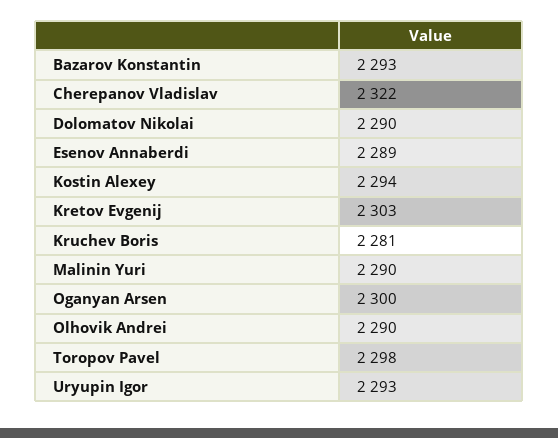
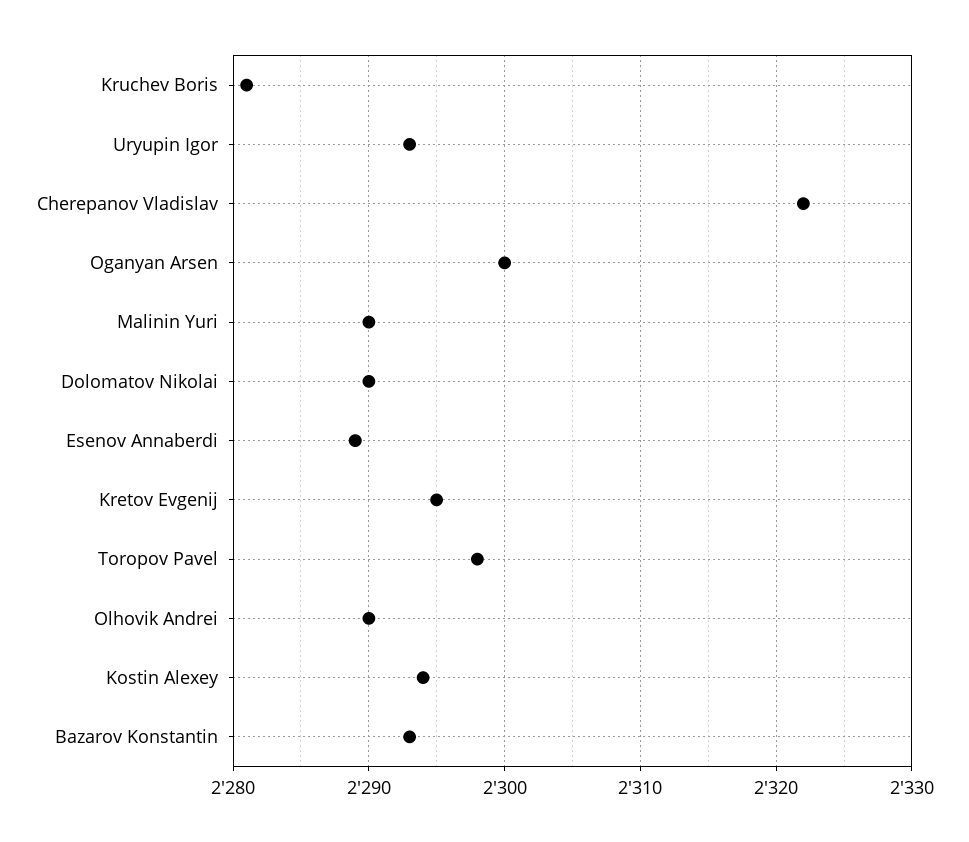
Kretov Evgenij: 2303 -> 2295

